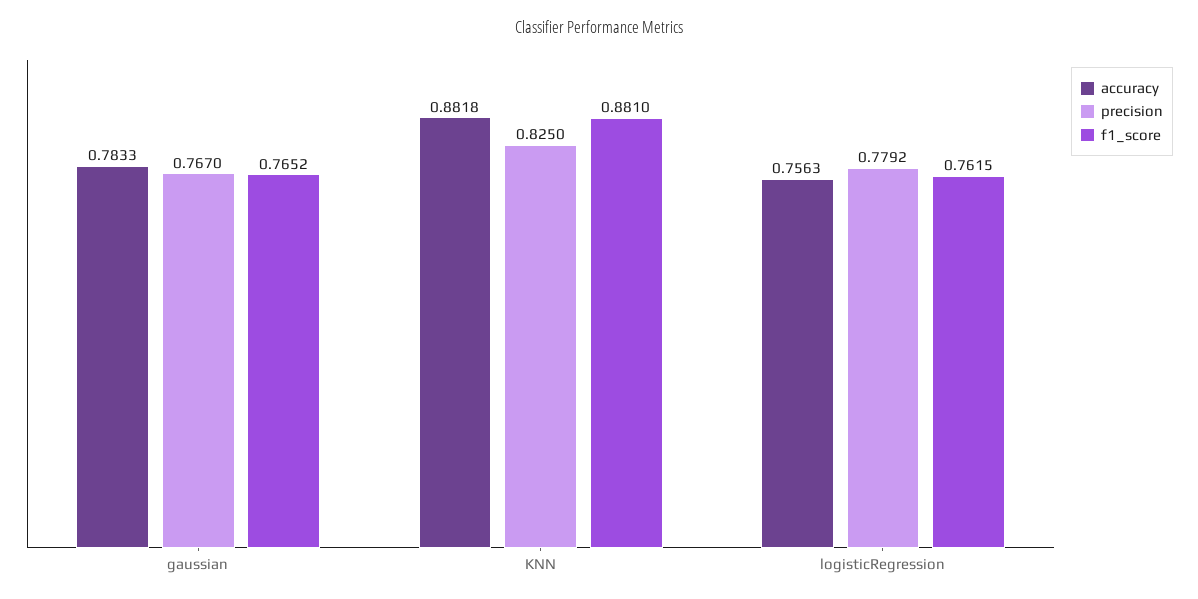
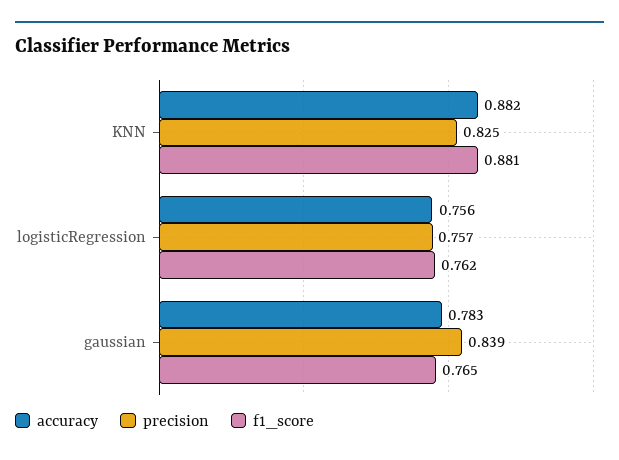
precision, gaussian: 0.767 -> 0.839
precision, logisticRegression: 0.7792 -> 0.757

